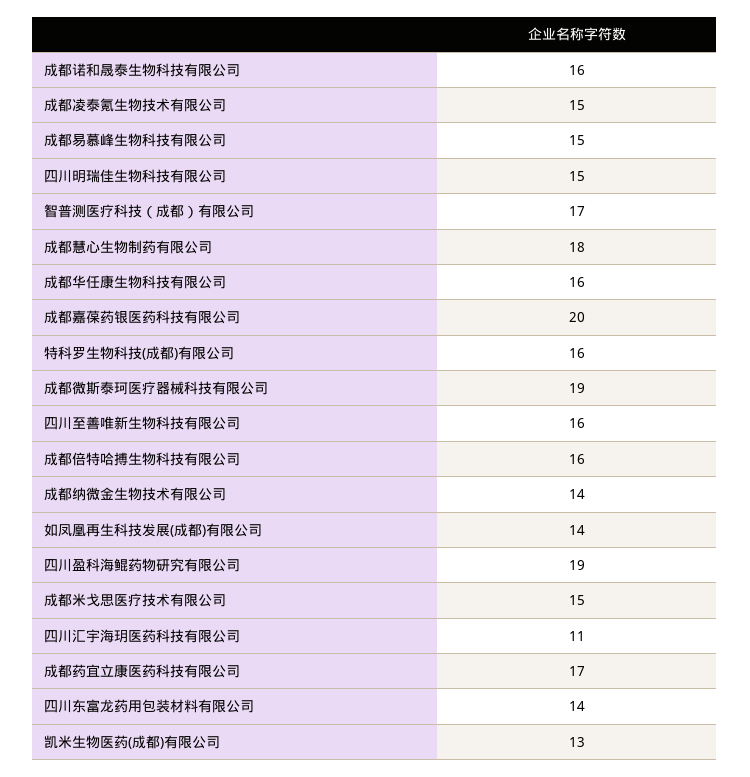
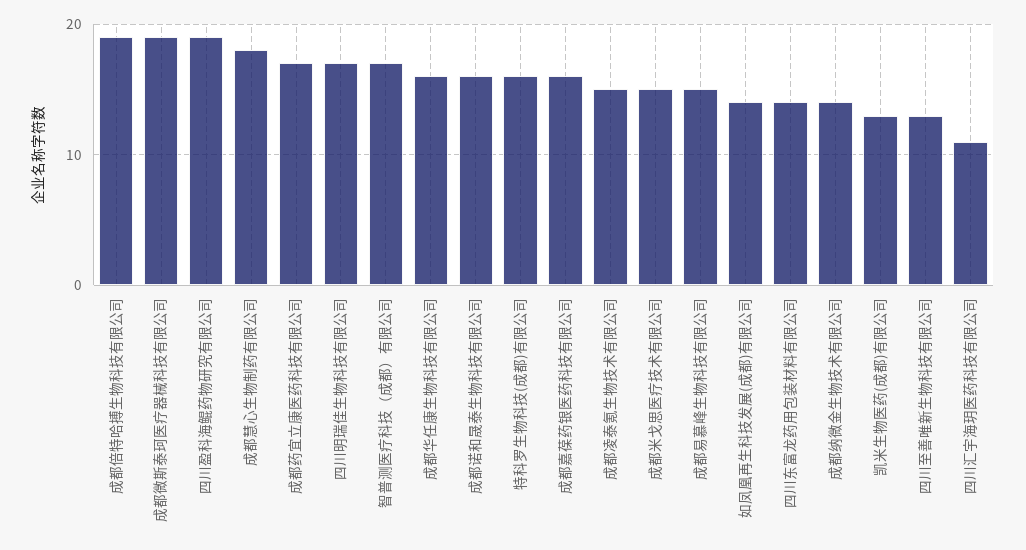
四川明瑞佳生物科技有限公司: 15 -> 17
成都嘉葆药银医药科技有限公司: 20 -> 16
四川至善唯新生物科技有限公司: 16 -> 13
成都倍特哈搏生物科技有限公司: 16 -> 19

